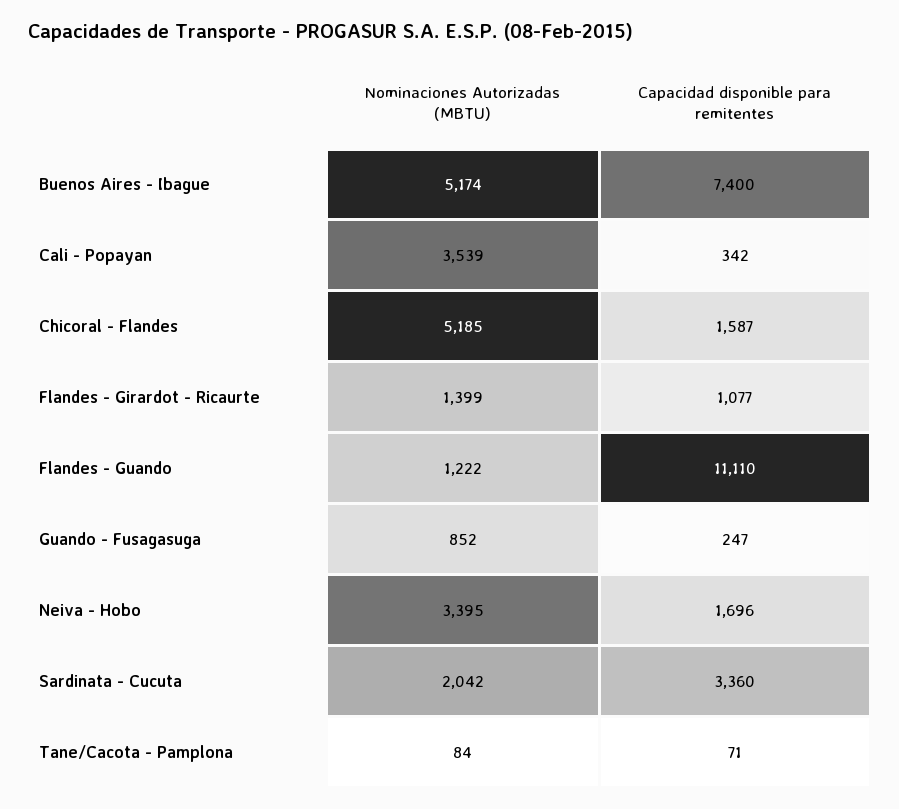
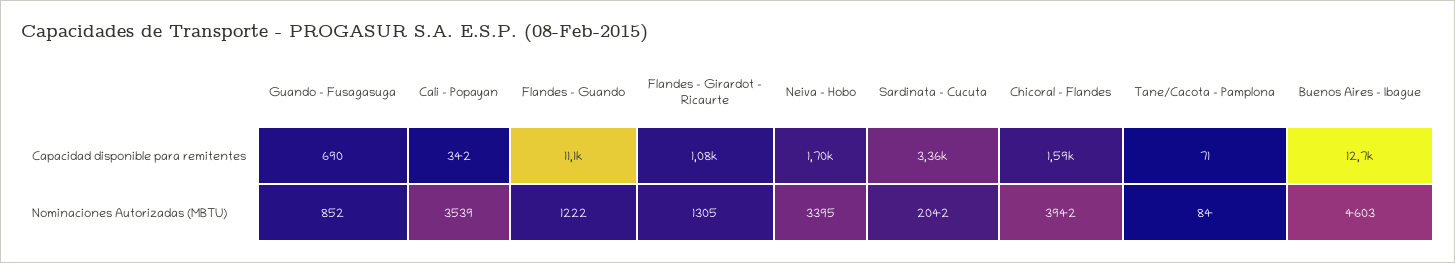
Nominaciones Autorizadas (MBTU), Buenos Aires - Ibague: 5174 -> 4603
Capacidad disponible para remitentes, Buenos Aires - Ibague: 7400 -> 12700
Nominaciones Autorizadas (MBTU), Chicoral - Flandes: 5185 -> 3942
Nominaciones Autorizadas (MBTU), Flandes - Girardot - Ricaurte: 1399 -> 1305
Capacidad disponible para remitentes, Guando - Fusagasuga: 247 -> 690

